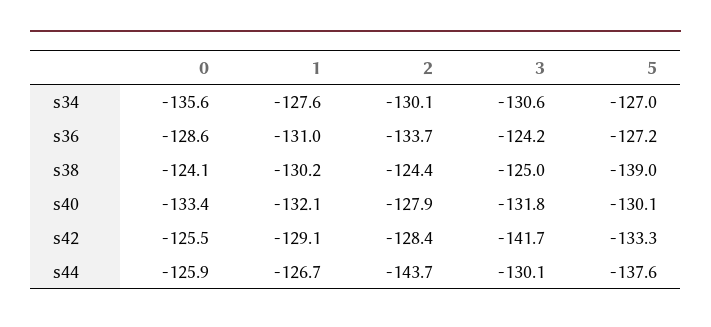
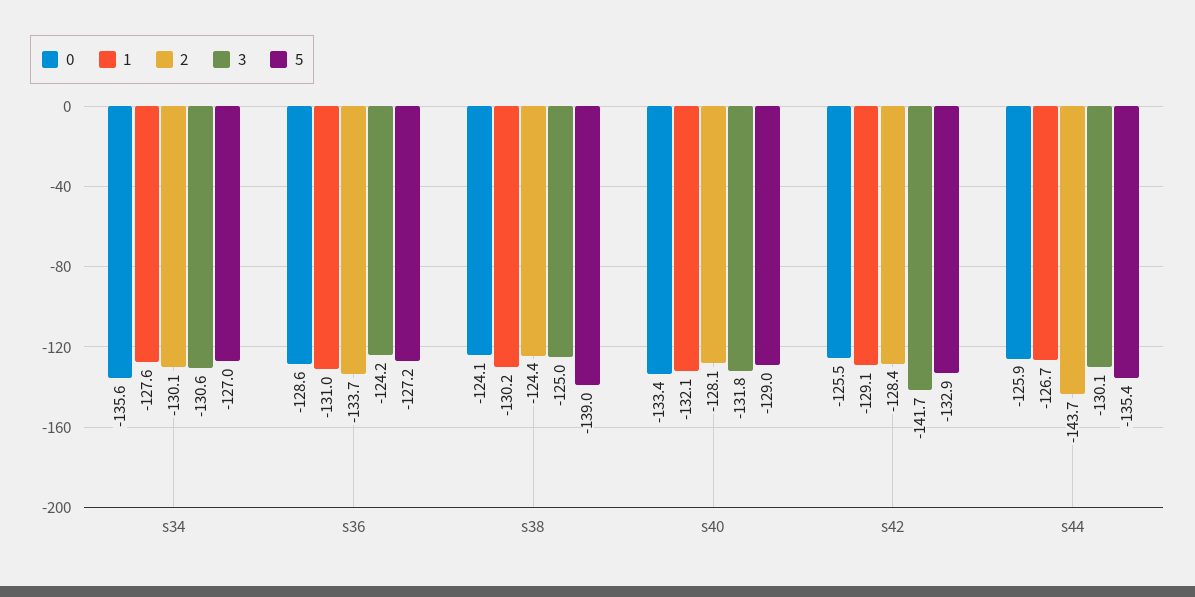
2, s40: -127.9 -> -128.1
5, s40: -130.1 -> -129
5, s42: -133.3 -> -132.9
5, s44: -137.6 -> -135.4

